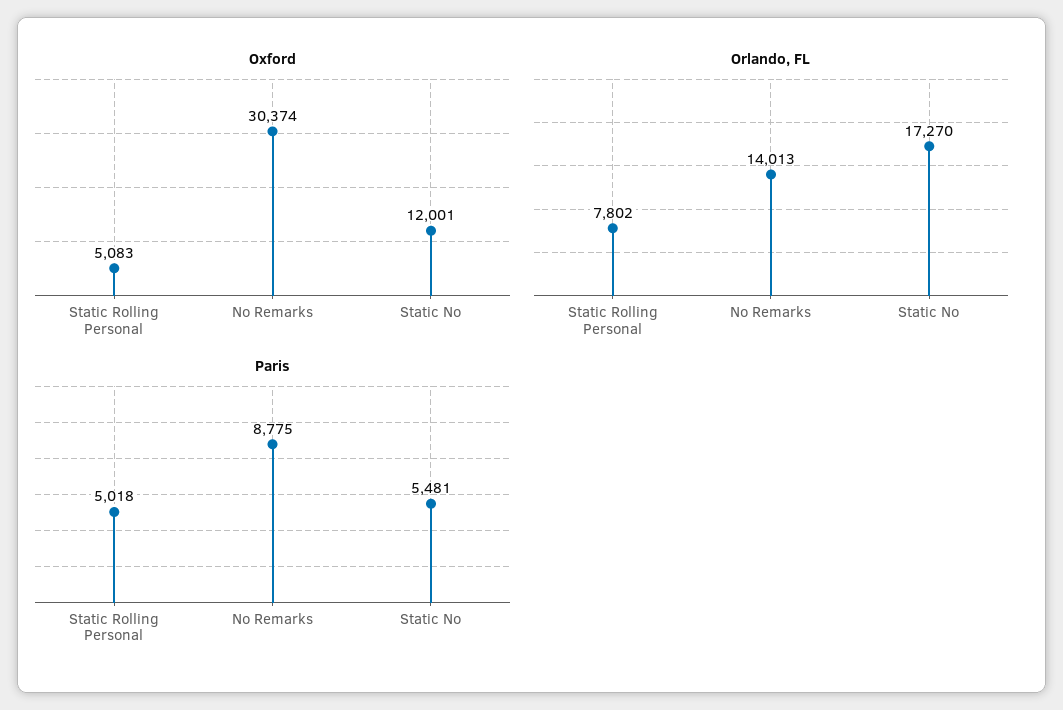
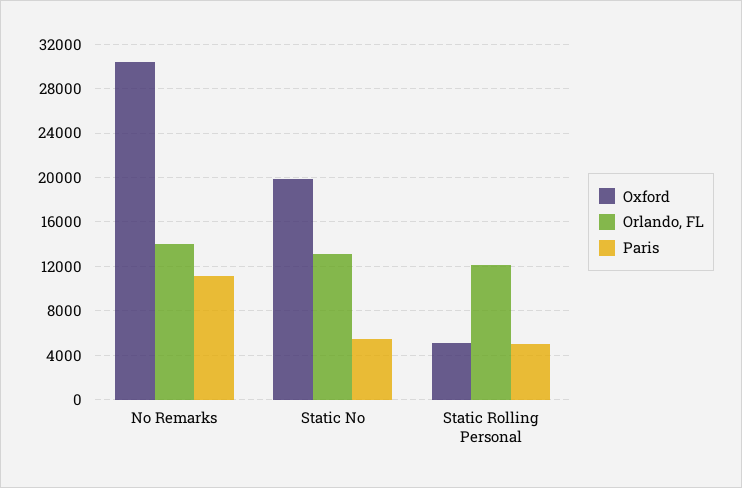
Oxford, Static No: 12001 -> 20000
Orlando, FL, Static Rolling Personal: 7802 -> 12000
Orlando, FL, Static No: 17270 -> 13000
Paris, No Remarks: 8775 -> 11000

